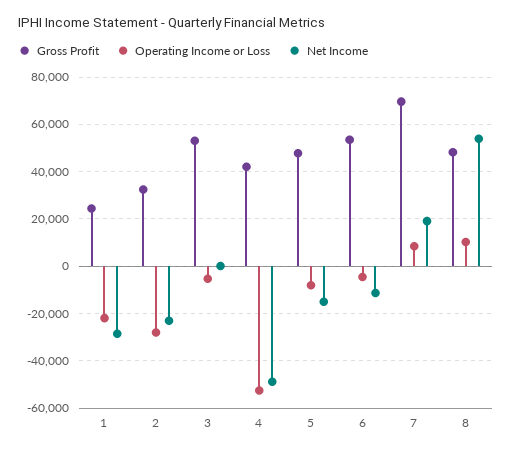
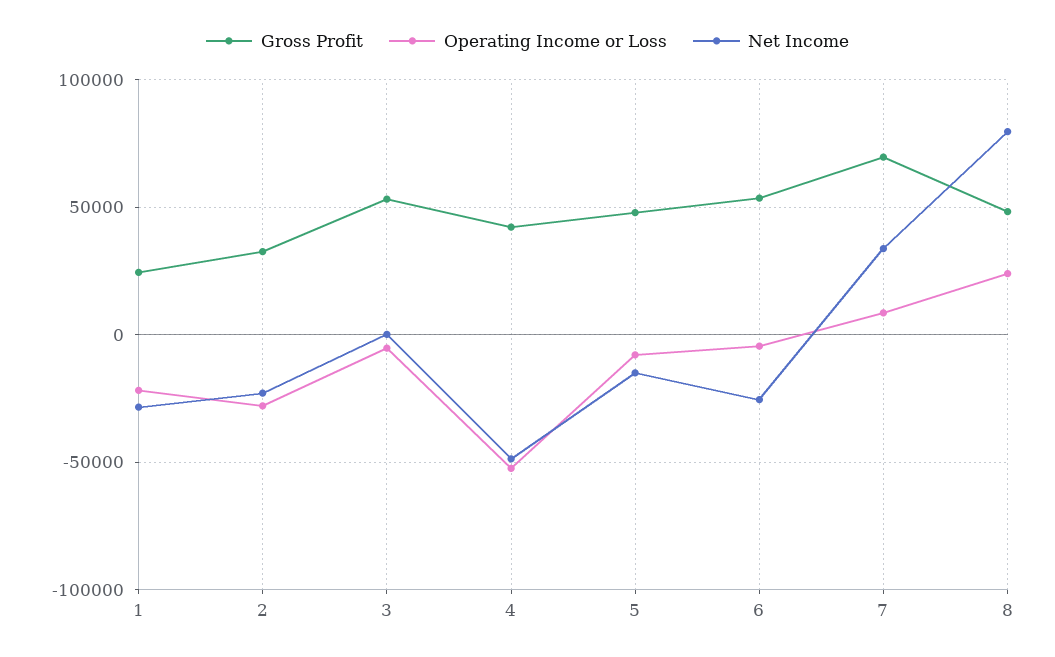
Net Income, 6: -10000 -> -25000
Net Income, 7: 20000 -> 35000
Operating Income or Loss, 8: 10000 -> 25000
Net Income, 8: 55000 -> 80000

